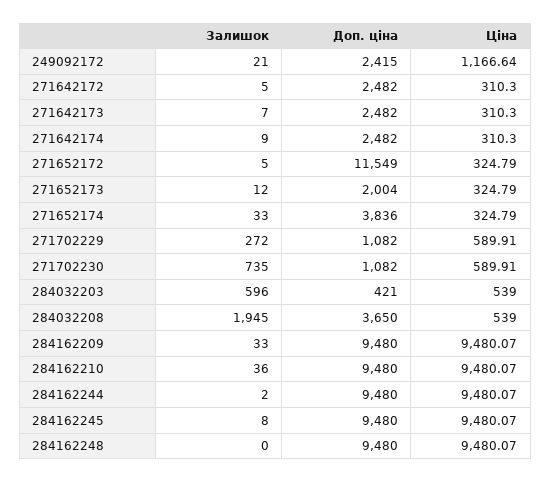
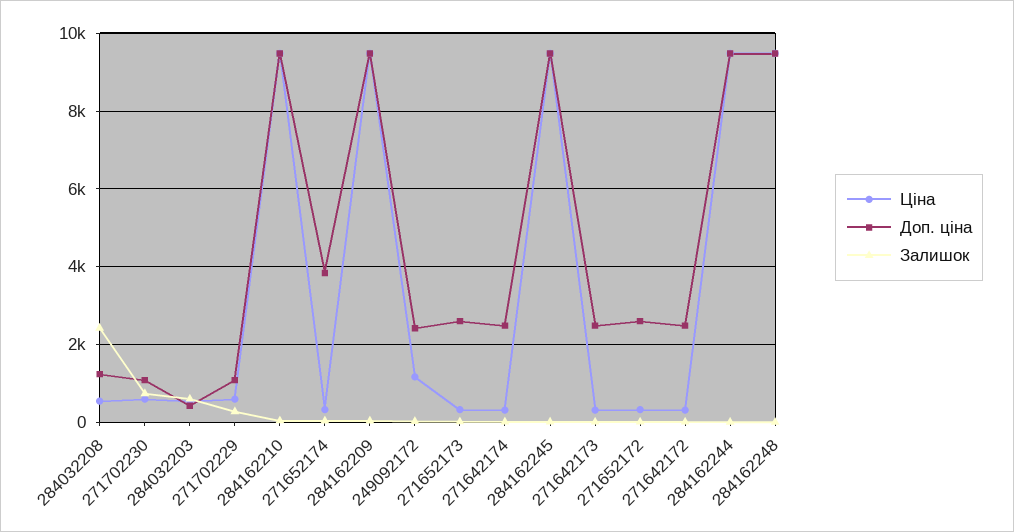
Доп. ціна, 271652172: 11549 -> 2600
Доп. ціна, 271652173: 2004 -> 2600
Залишок, 284032208: 1945 -> 2400
Доп. ціна, 284032208: 3650 -> 1200

